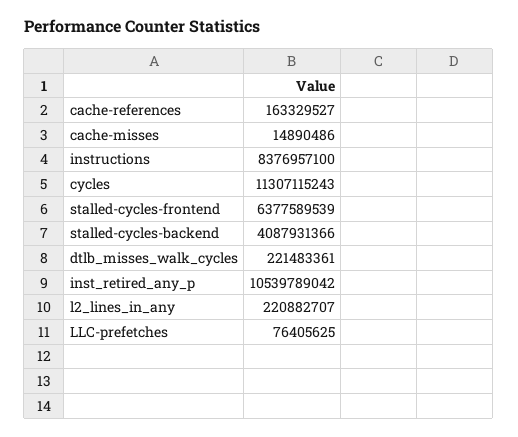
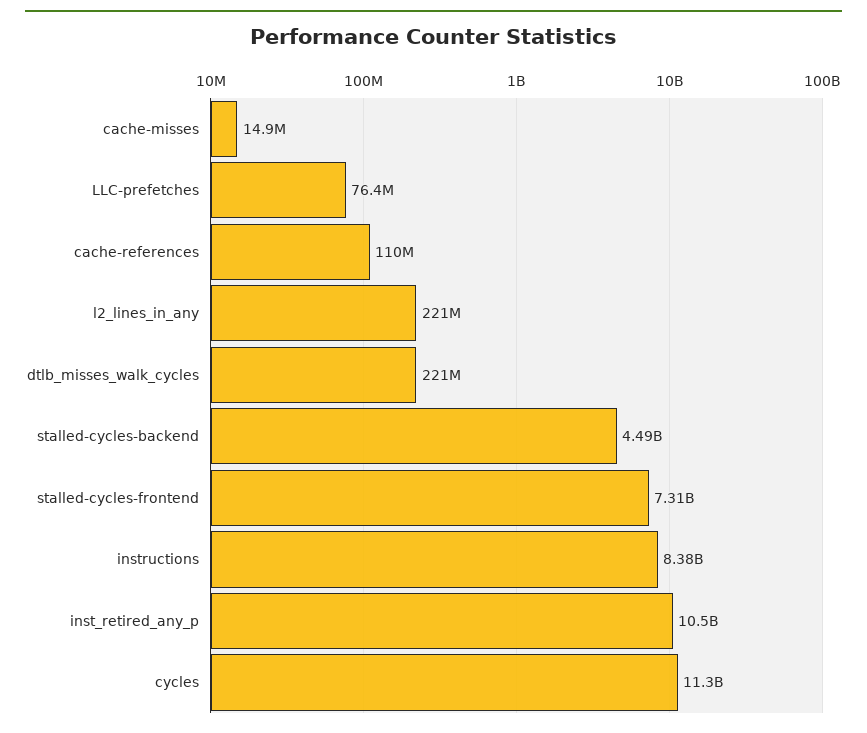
cache-references: 163329527 -> 110000000
stalled-cycles-frontend: 6377589539 -> 7310000000
stalled-cycles-backend: 4087931366 -> 4490000000

